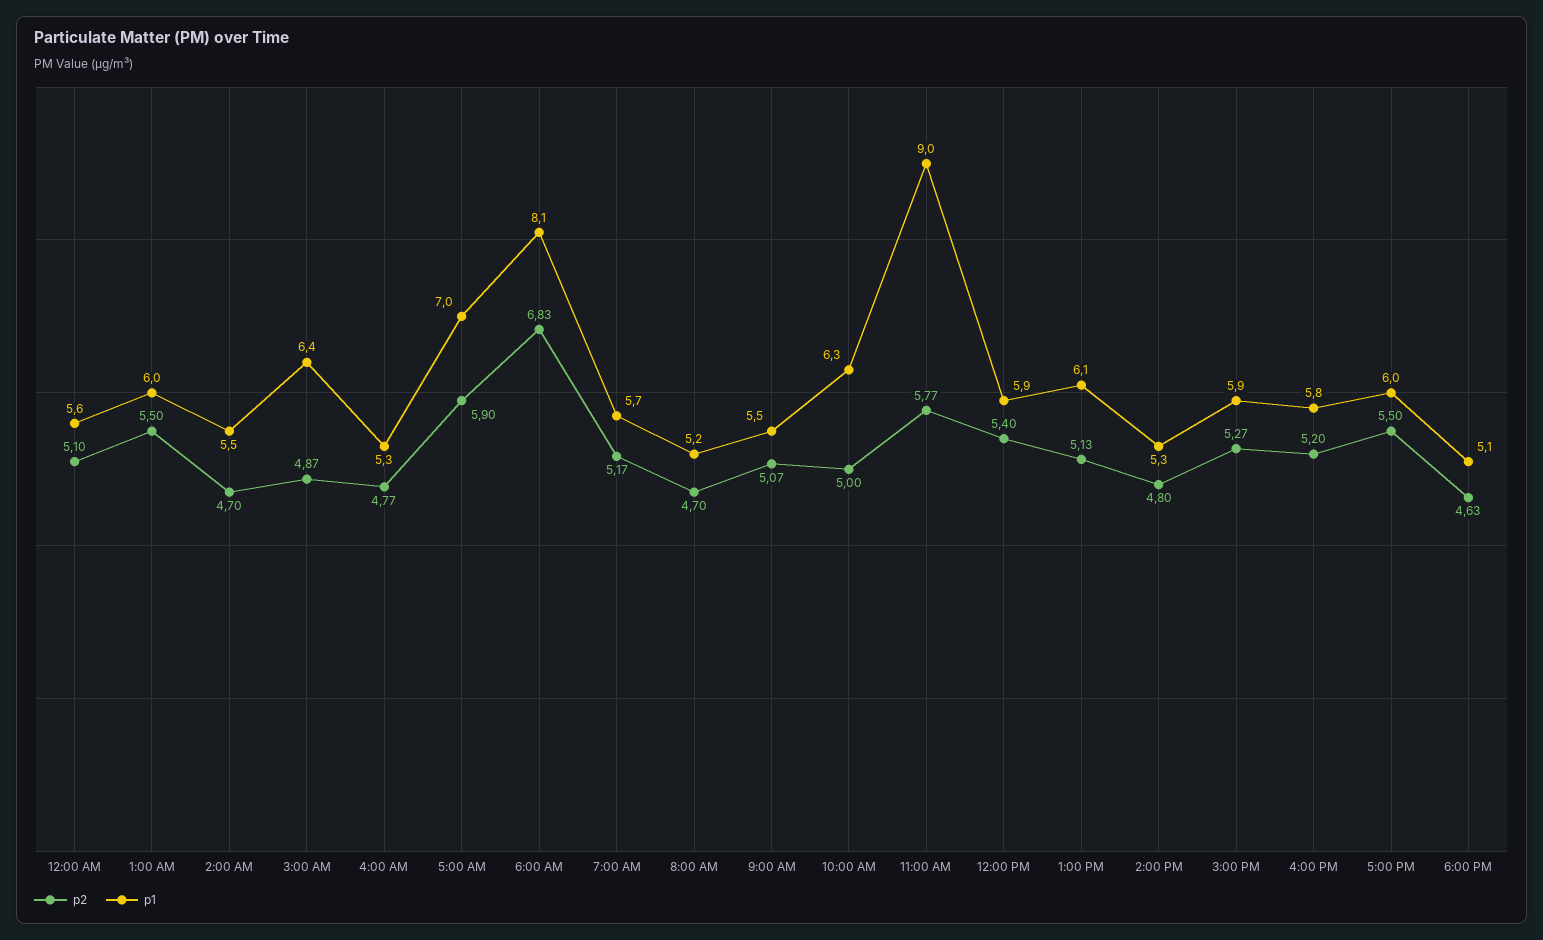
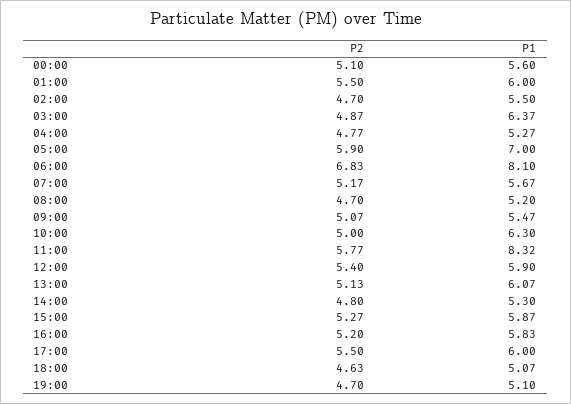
p1, 11:00 AM: 9 -> 8.32
p2, 19:00: none -> 4.7
p1, 19:00: none -> 5.1

